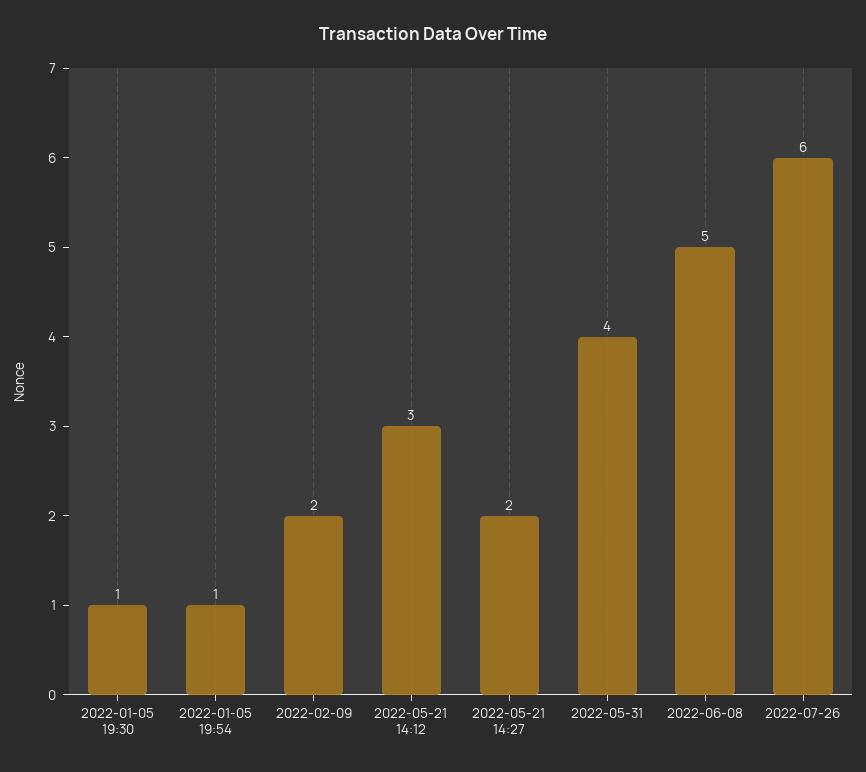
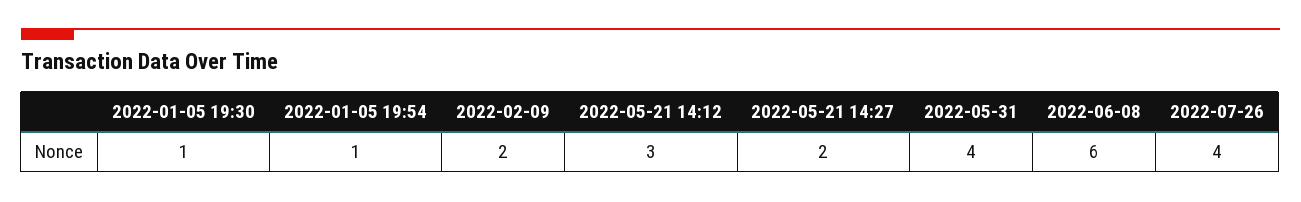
2022-06-08: 5 -> 6
2022-07-26: 6 -> 4

